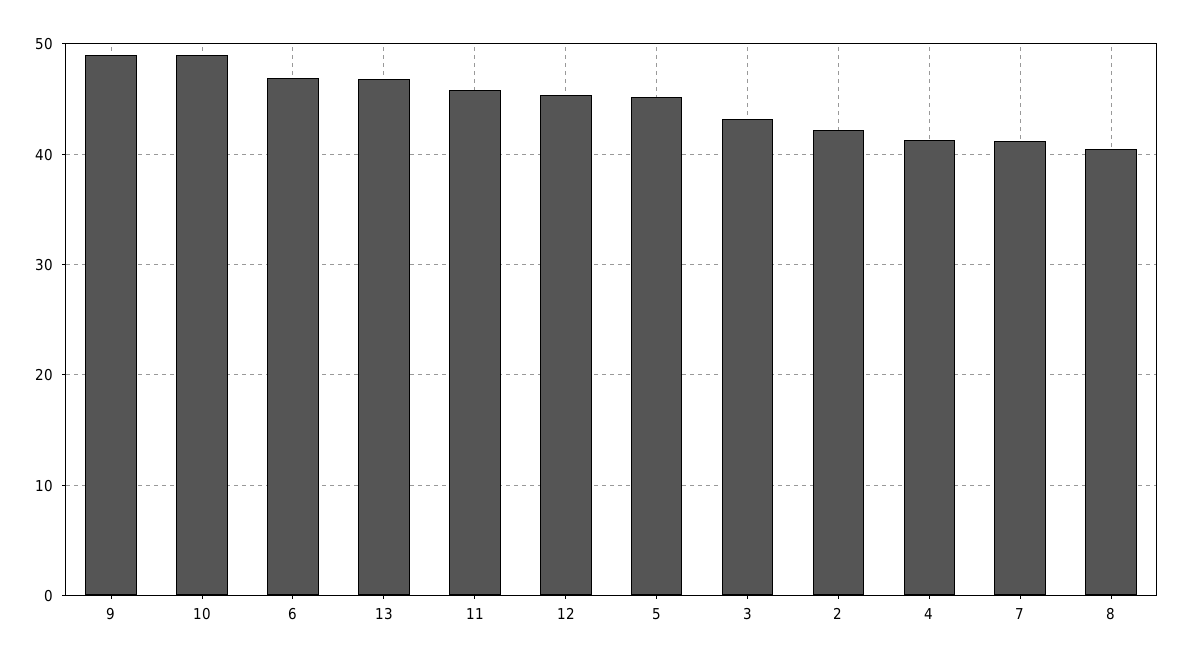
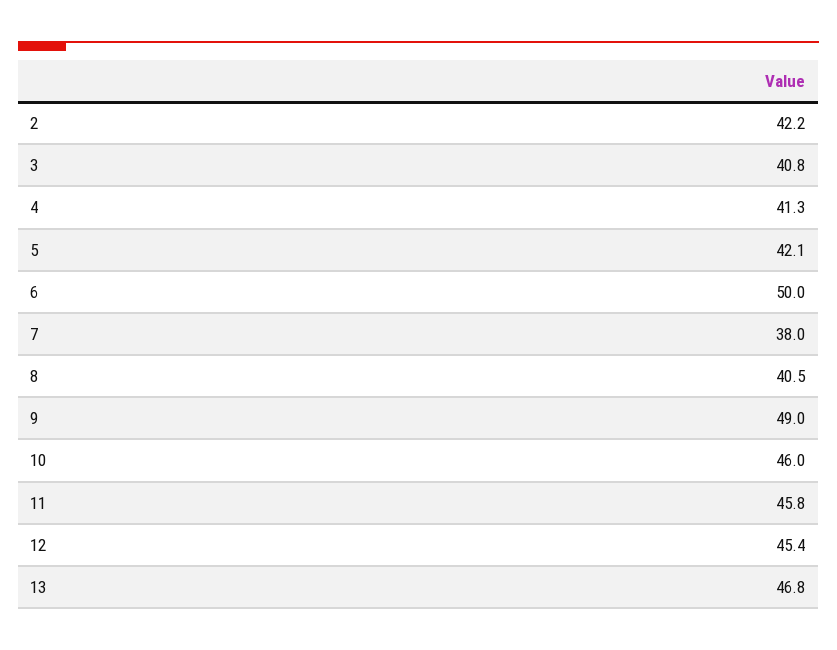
10: 49 -> 46
6: 47 -> 50
5: 45 -> 42.1
3: 43 -> 40.8
7: 41 -> 38

